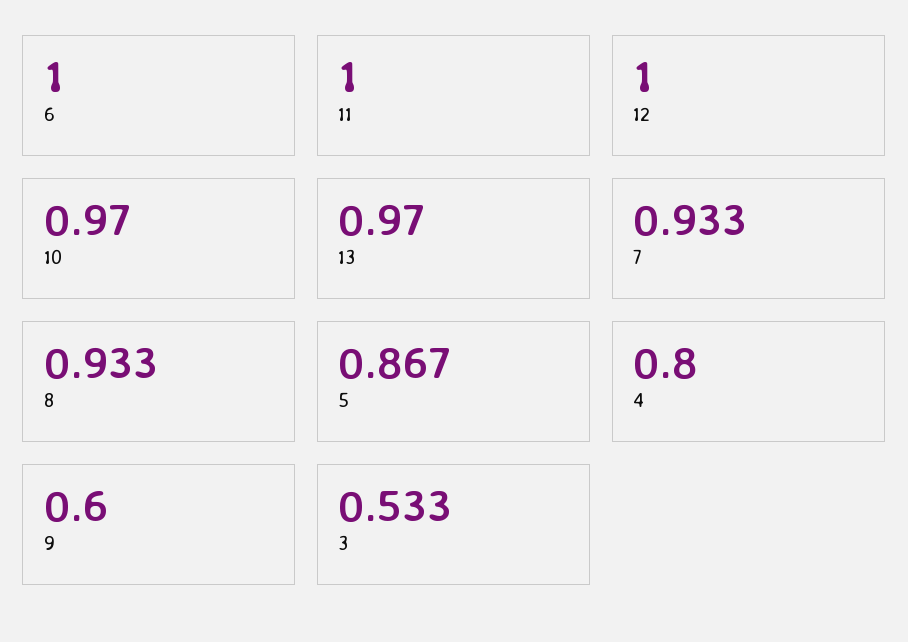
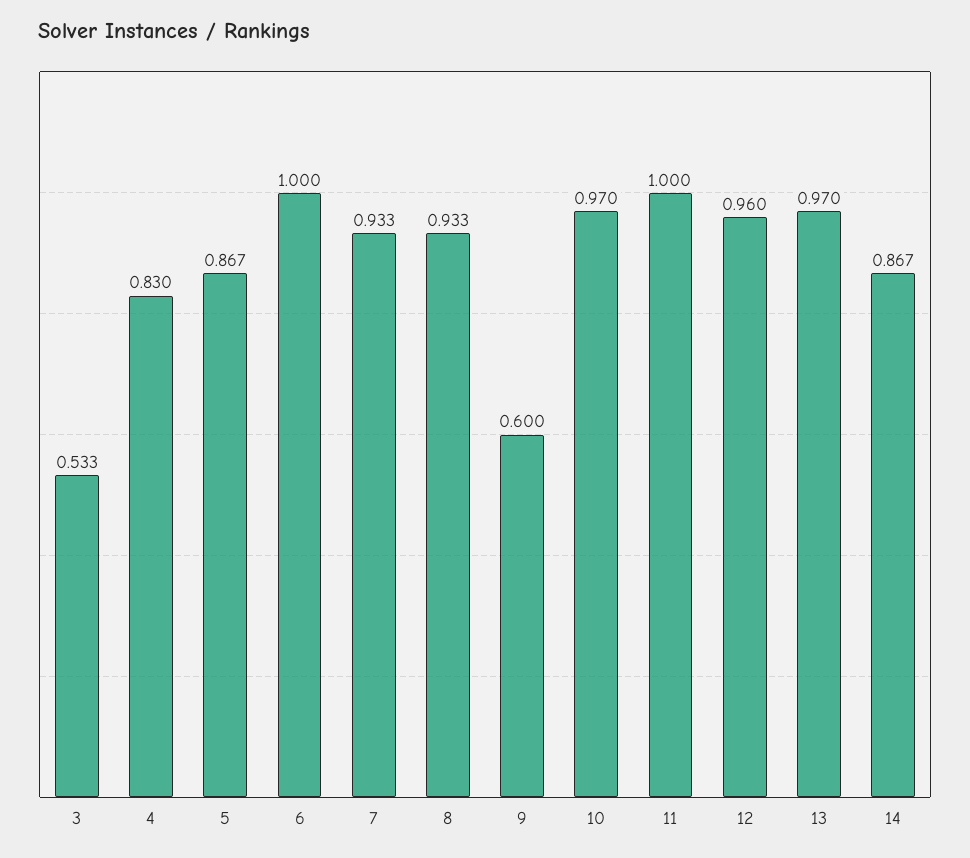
12: 1 -> 0.96
4: 0.8 -> 0.83
14: none -> 0.867

